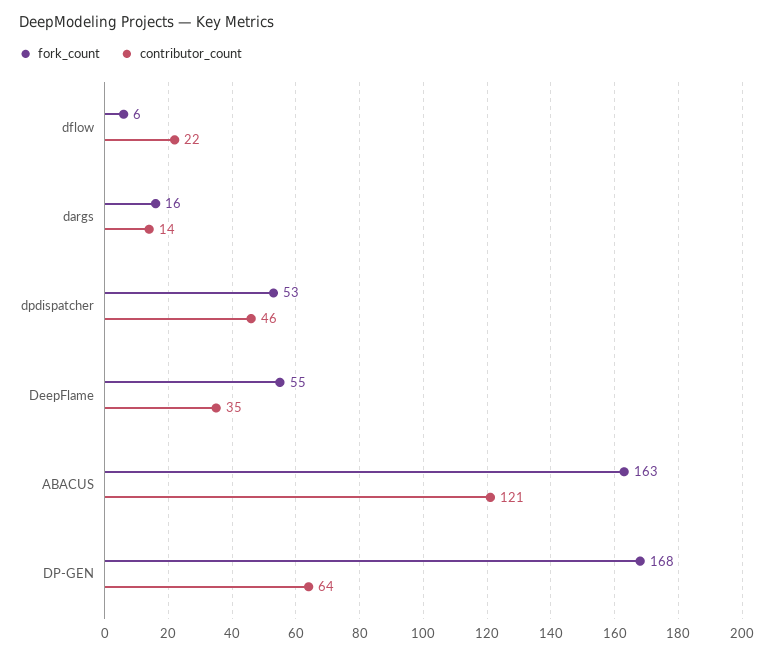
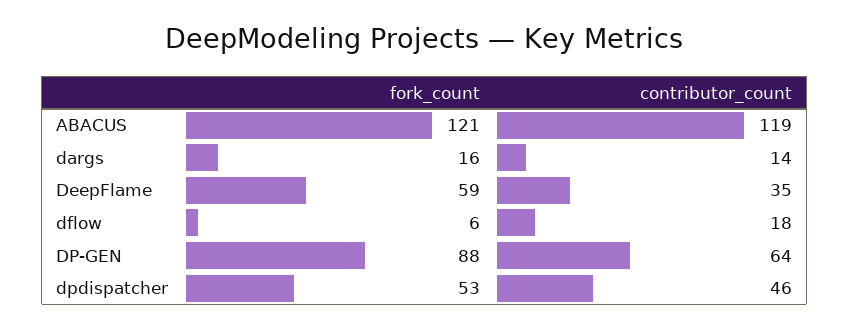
contributor_count, dflow: 22 -> 18
fork_count, DeepFlame: 55 -> 59
fork_count, ABACUS: 163 -> 121
contributor_count, ABACUS: 121 -> 119
fork_count, DP-GEN: 168 -> 88

